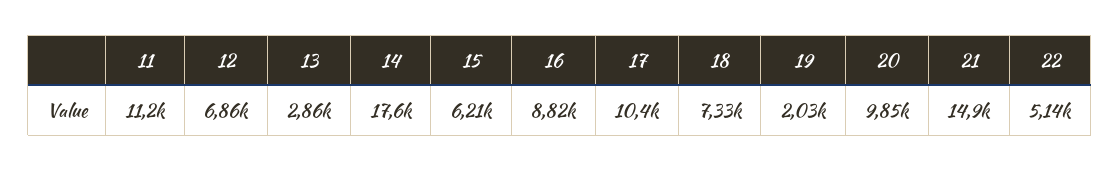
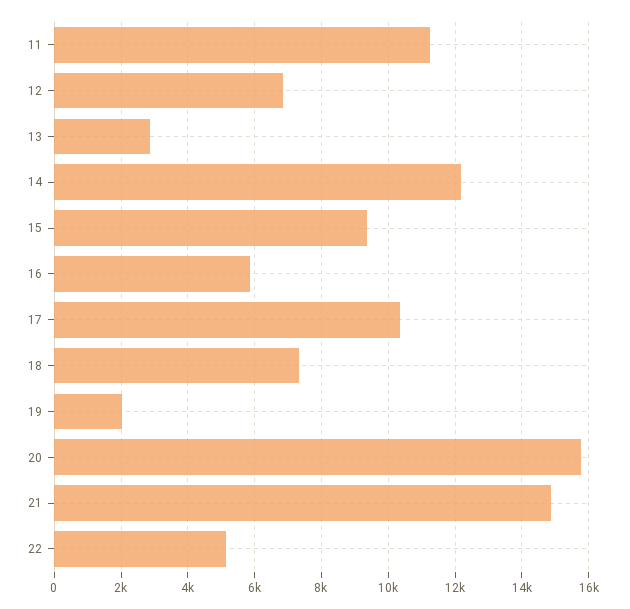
14: 17600 -> 12200
15: 6210 -> 9400
16: 8820 -> 5800
20: 9850 -> 15800

